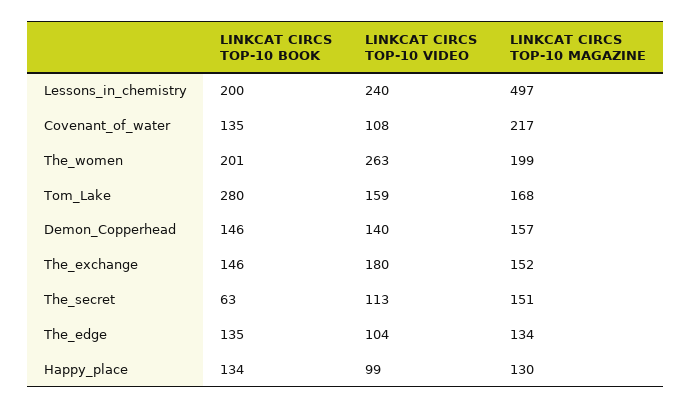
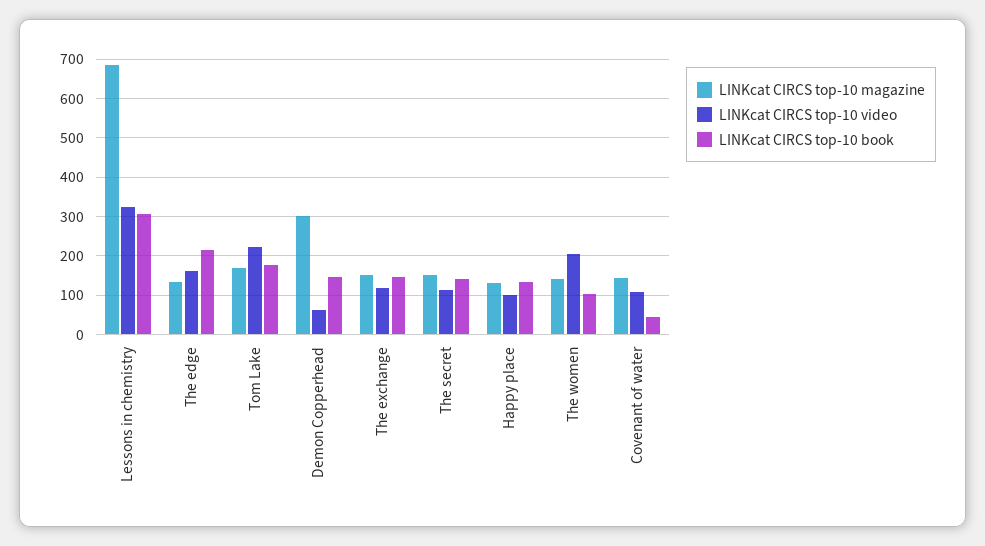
LINKCAT CIRCS TOP-10 BOOK, Lessons_in_chemistry: 200 -> 300
LINKCAT CIRCS TOP-10 VIDEO, Lessons_in_chemistry: 240 -> 320
LINKCAT CIRCS TOP-10 MAGAZINE, Lessons_in_chemistry: 497 -> 680
LINKCAT CIRCS TOP-10 BOOK, Covenant_of_water: 135 -> 40
LINKCAT CIRCS TOP-10 MAGAZINE, Covenant_of_water: 217 -> 140
LINKCAT CIRCS TOP-10 BOOK, The_women: 201 -> 100
LINKCAT CIRCS TOP-10 VIDEO, The_women: 263 -> 200
LINKCAT CIRCS TOP-10 MAGAZINE, The_women: 199 -> 140
LINKCAT CIRCS TOP-10 BOOK, Tom_Lake: 280 -> 180
LINKCAT CIRCS TOP-10 VIDEO, Tom_Lake: 159 -> 220
LINKCAT CIRCS TOP-10 VIDEO, Demon_Copperhead: 140 -> 60
LINKCAT CIRCS TOP-10 MAGAZINE, Demon_Copperhead: 157 -> 300
LINKCAT CIRCS TOP-10 VIDEO, The_exchange: 180 -> 120
LINKCAT CIRCS TOP-10 BOOK, The_secret: 63 -> 140
LINKCAT CIRCS TOP-10 BOOK, The_edge: 135 -> 220
LINKCAT CIRCS TOP-10 VIDEO, The_edge: 104 -> 160

